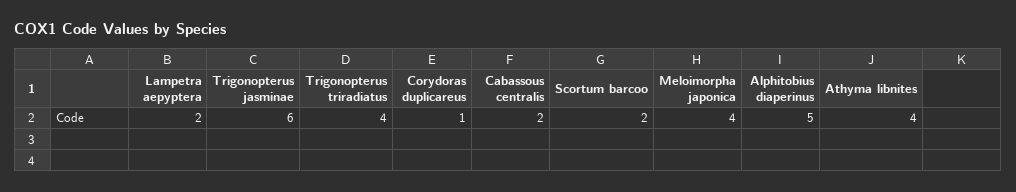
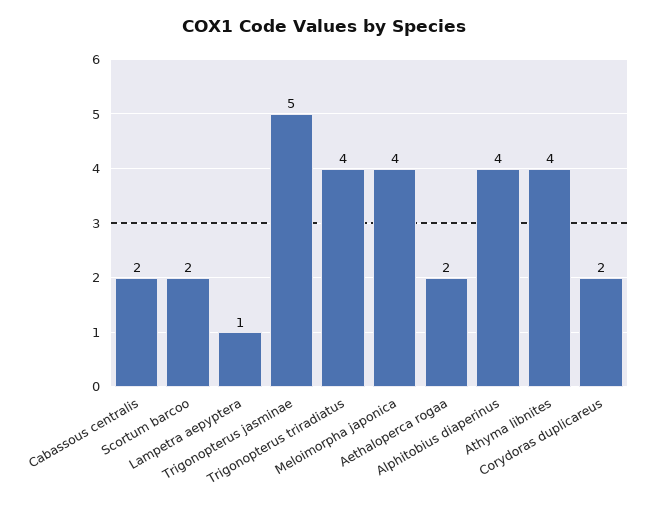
Lampetra aepyptera: 2 -> 1
Trigonopterus jasminae: 6 -> 5
Corydoras duplicareus: 1 -> 2
Alphitobius diaperinus: 5 -> 4
Aethaloperca rogaa: none -> 2

